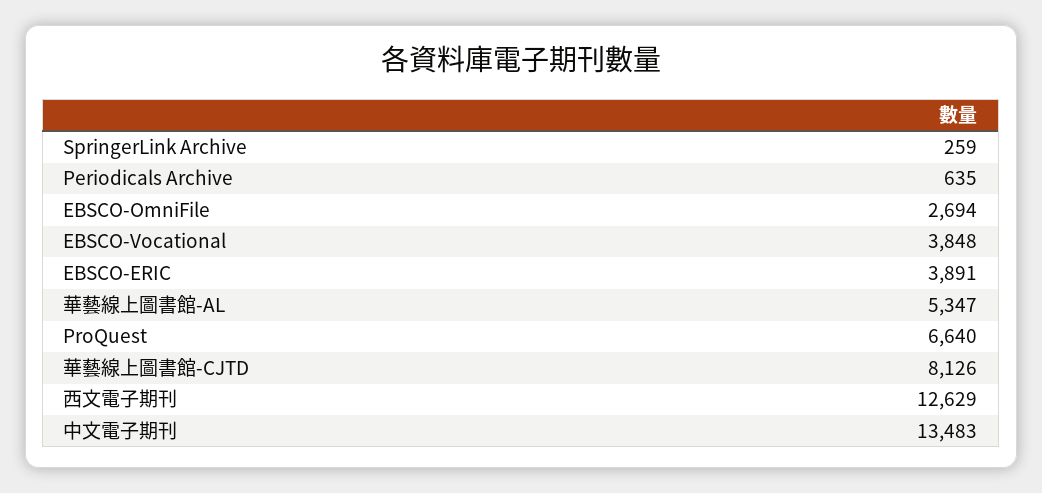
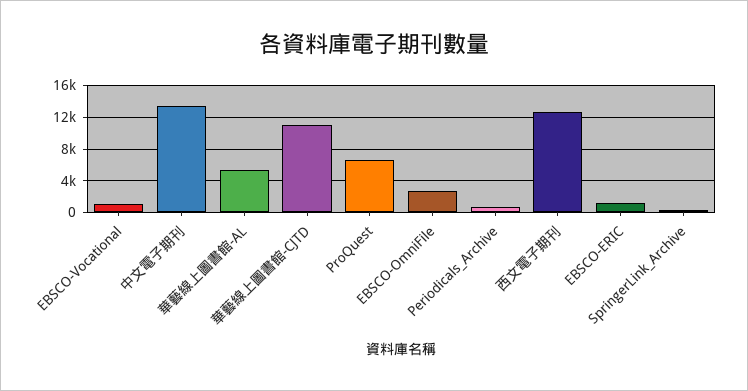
EBSCO-Vocational: 3848 -> 1000
EBSCO-ERIC: 3891 -> 1000
華藝線上圖書館-CJTD: 8126 -> 11000

